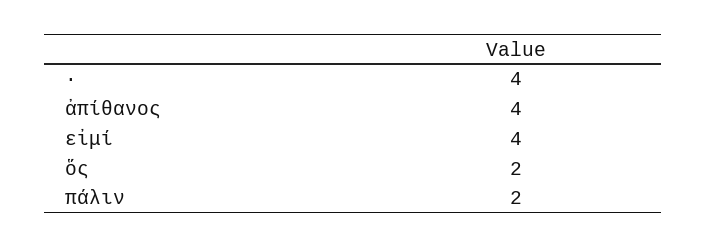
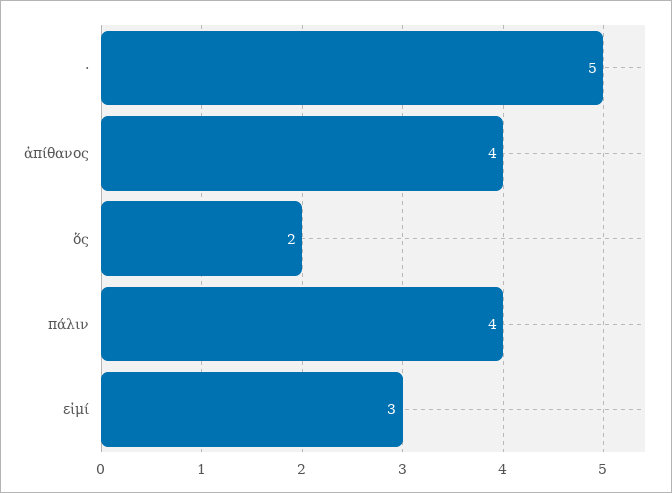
·: 4 -> 5
εἰμί: 4 -> 3
πάλιν: 2 -> 4

